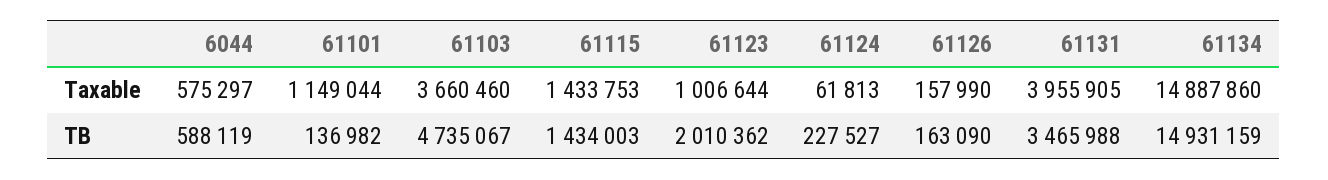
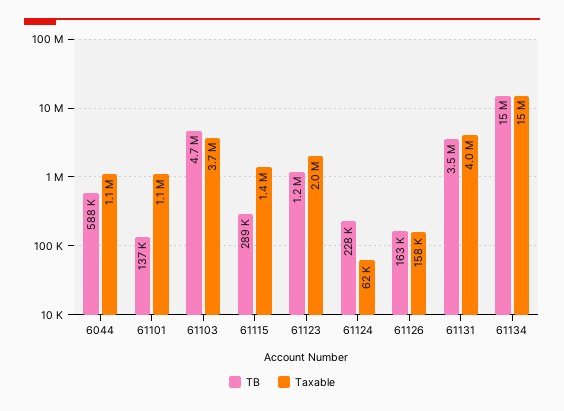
Taxable, 6044: 575297 -> 1100000
Taxable, 61123: 1006644 -> 2000000
TB, 61115: 1434003 -> 289000
TB, 61123: 2010362 -> 1200000

